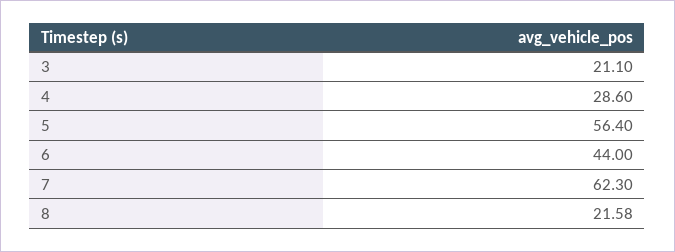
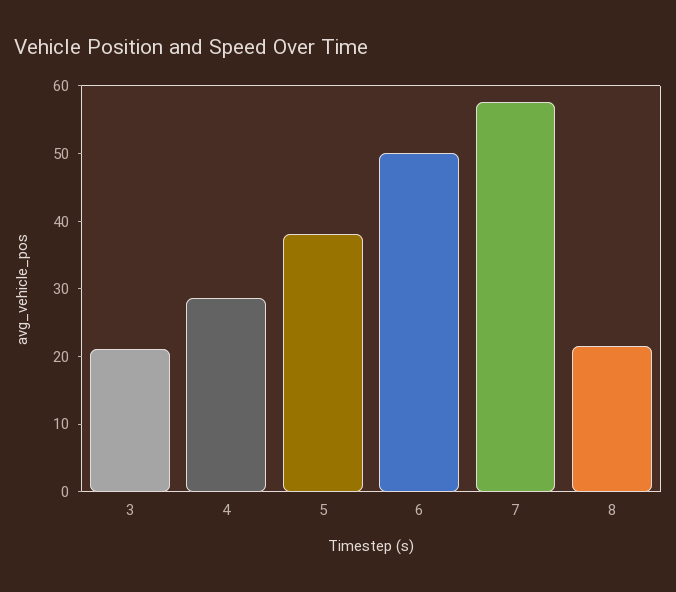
5: 56.4 -> 38
6: 44 -> 50
7: 62.3 -> 58

